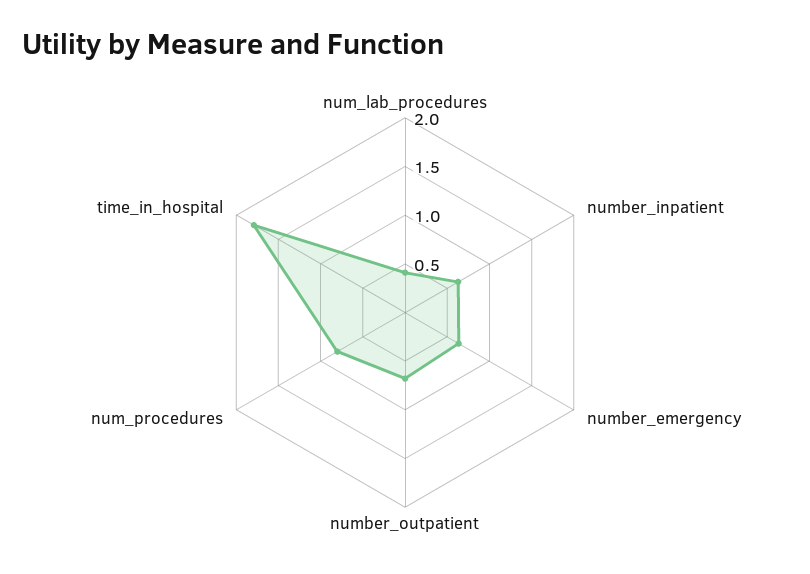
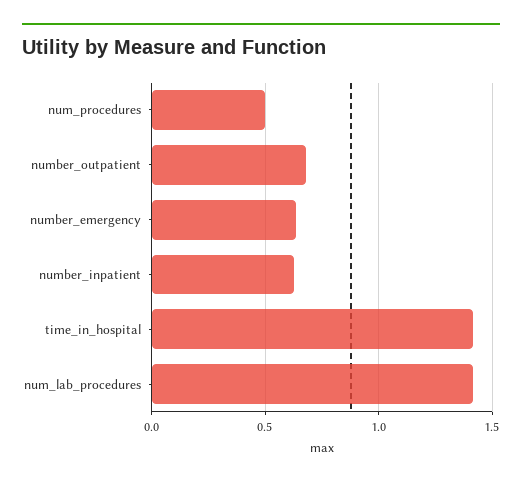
num_lab_procedures: 0.4 -> 1.4
num_procedures: 0.8 -> 0.5
time_in_hospital: 1.8 -> 1.4

